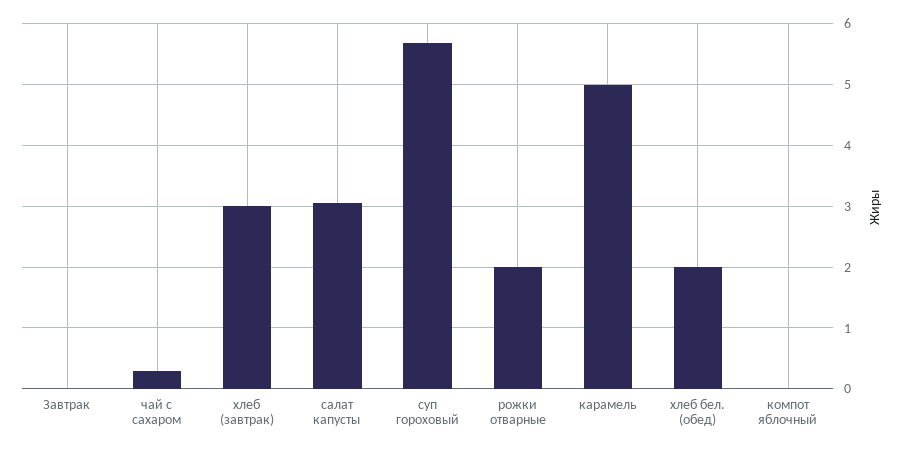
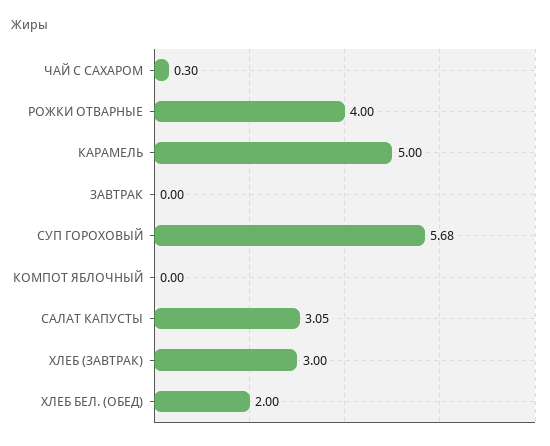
рожки отварные: 2 -> 4

